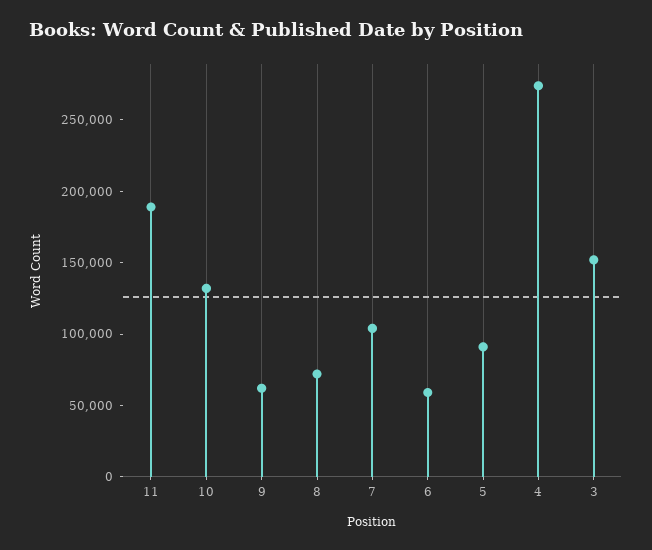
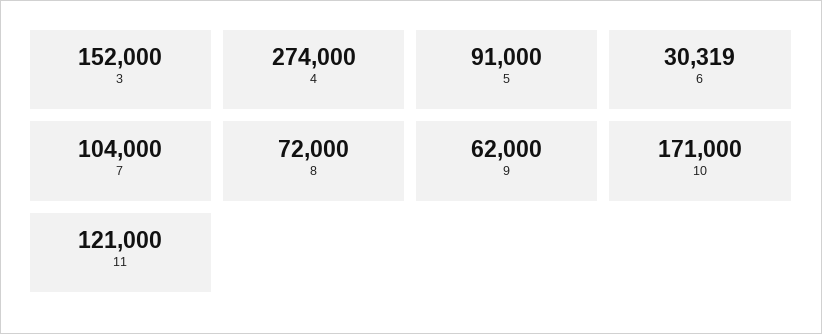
11: 190000 -> 121000
10: 130000 -> 171000
6: 60000 -> 30319

